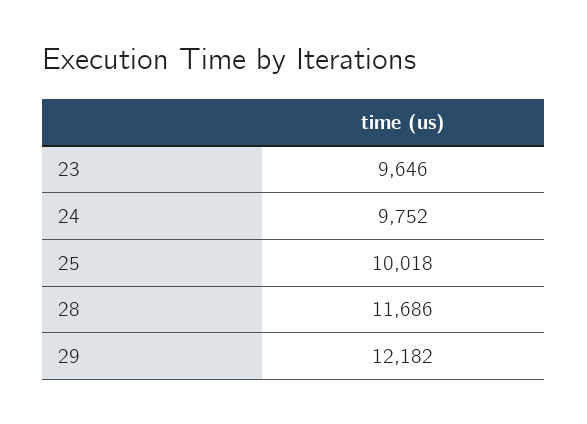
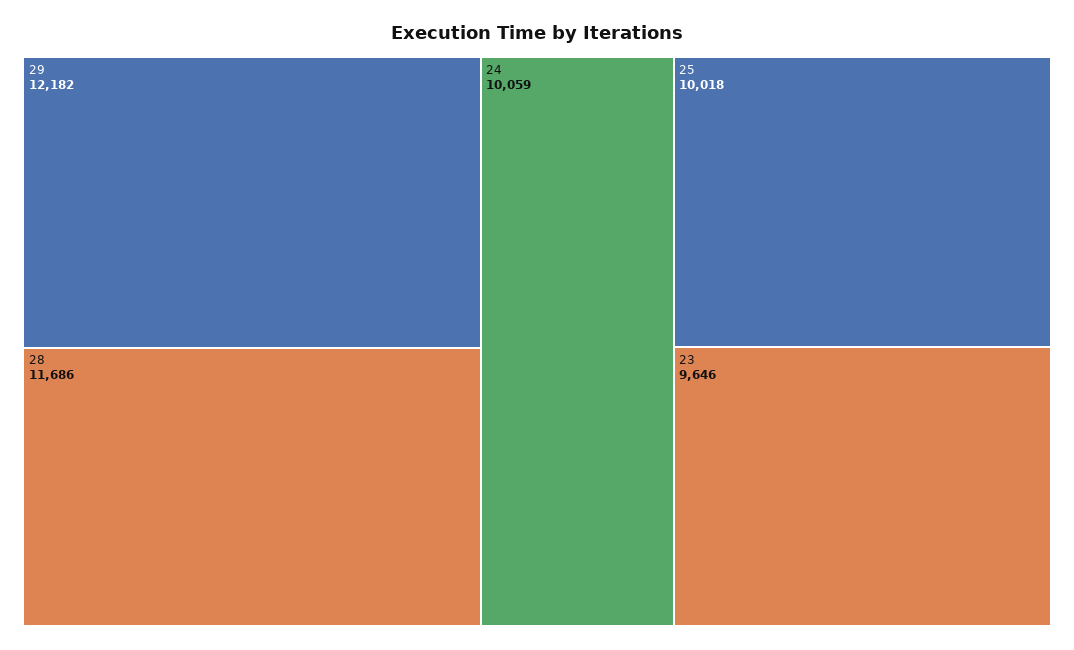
24: 9752 -> 10059

